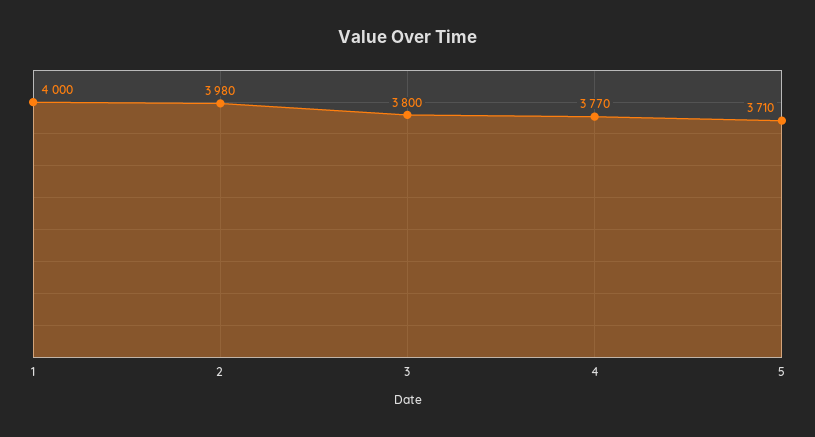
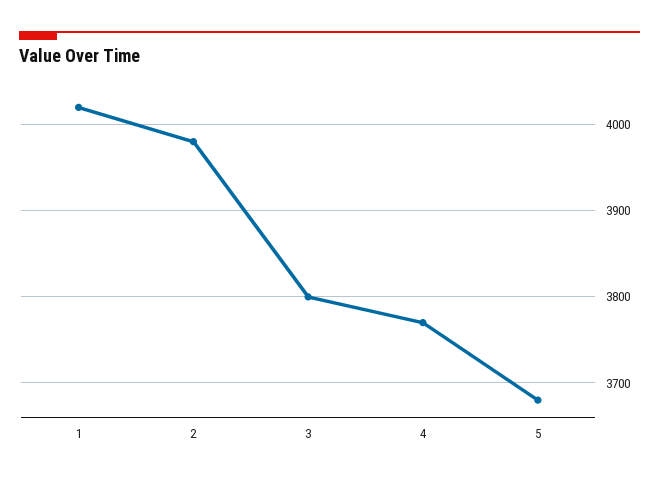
1: 4000 -> 4020
5: 3710 -> 3680

